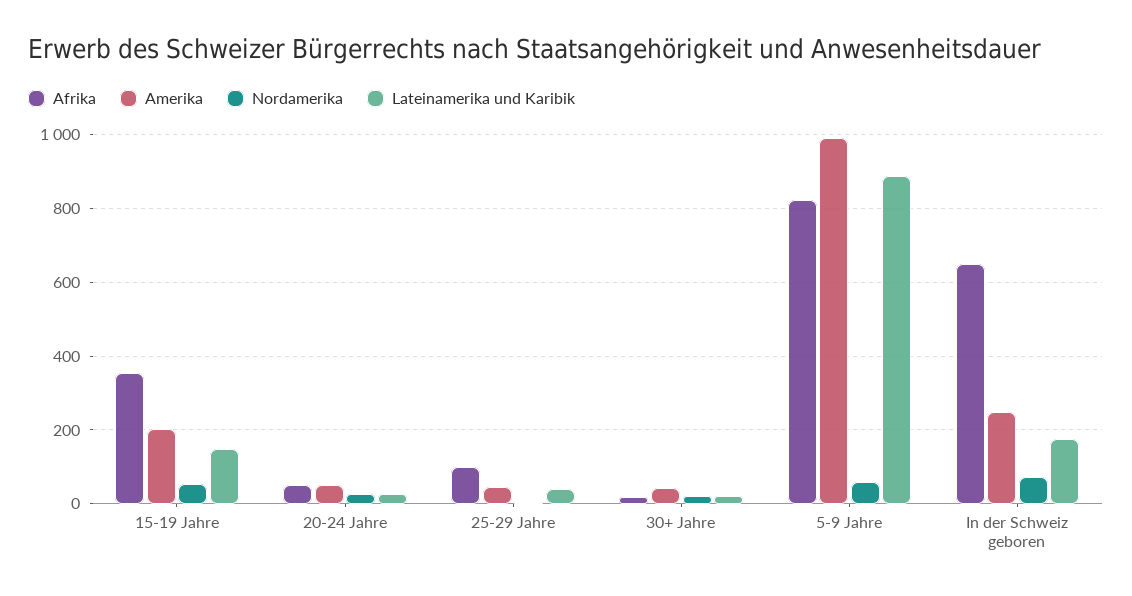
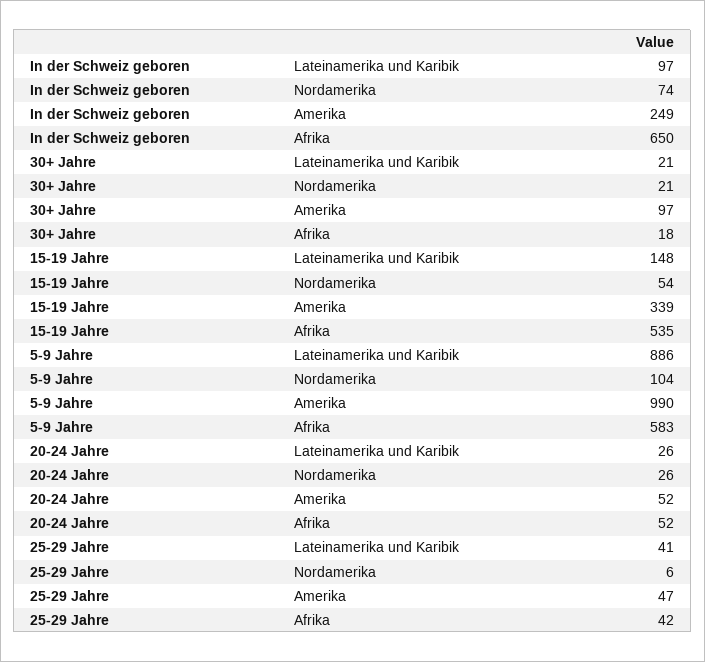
Afrika, 15-19 Jahre: 360 -> 535
Amerika, 15-19 Jahre: 200 -> 339
Afrika, 25-29 Jahre: 100 -> 42
Amerika, 30+ Jahre: 40 -> 97
Afrika, 5-9 Jahre: 820 -> 583
Nordamerika, 5-9 Jahre: 60 -> 104
Lateinamerika und Karibik, In der Schweiz geboren: 180 -> 97

